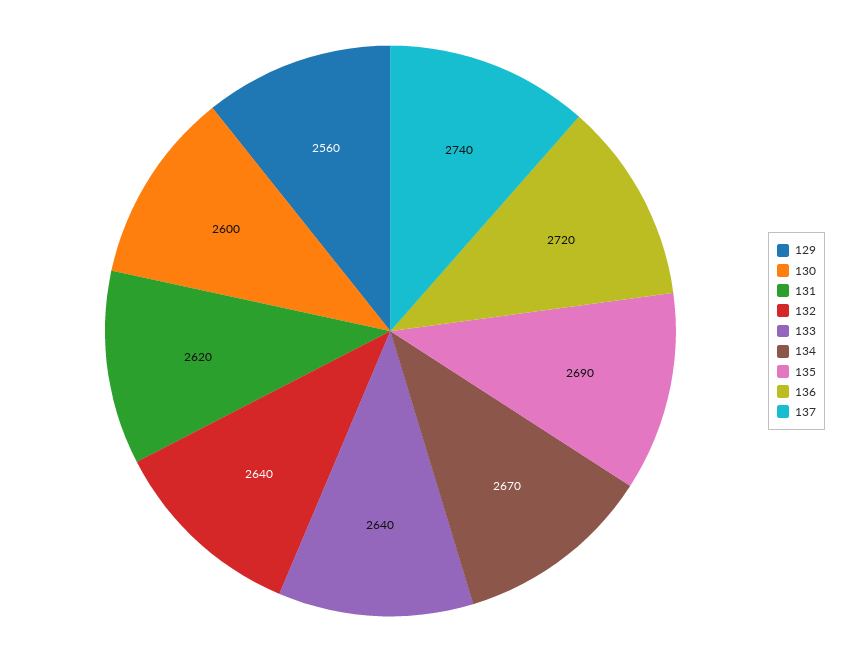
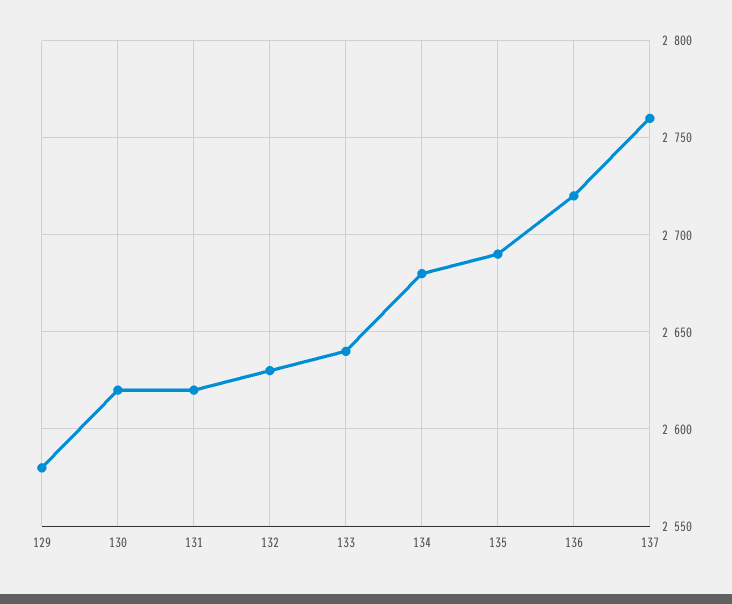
129: 2560 -> 2580
130: 2600 -> 2620
132: 2640 -> 2630
134: 2670 -> 2680
137: 2740 -> 2760

